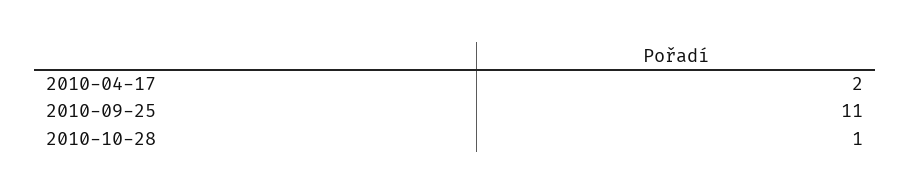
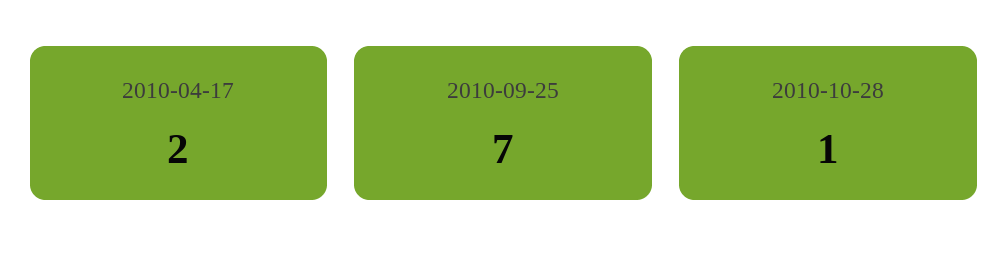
2010-09-25: 11 -> 7

